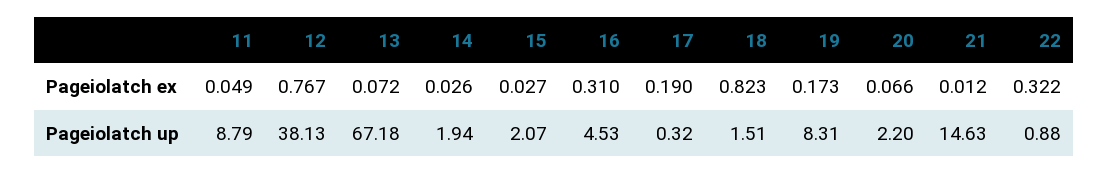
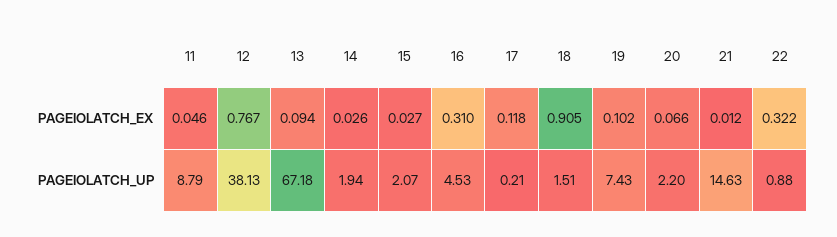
11, Pageiolatch ex: 0.049 -> 0.046
13, Pageiolatch ex: 0.072 -> 0.094
17, Pageiolatch ex: 0.19 -> 0.118
18, Pageiolatch ex: 0.823 -> 0.905
19, Pageiolatch ex: 0.173 -> 0.102
17, Pageiolatch up: 0.32 -> 0.21
19, Pageiolatch up: 8.31 -> 7.43

